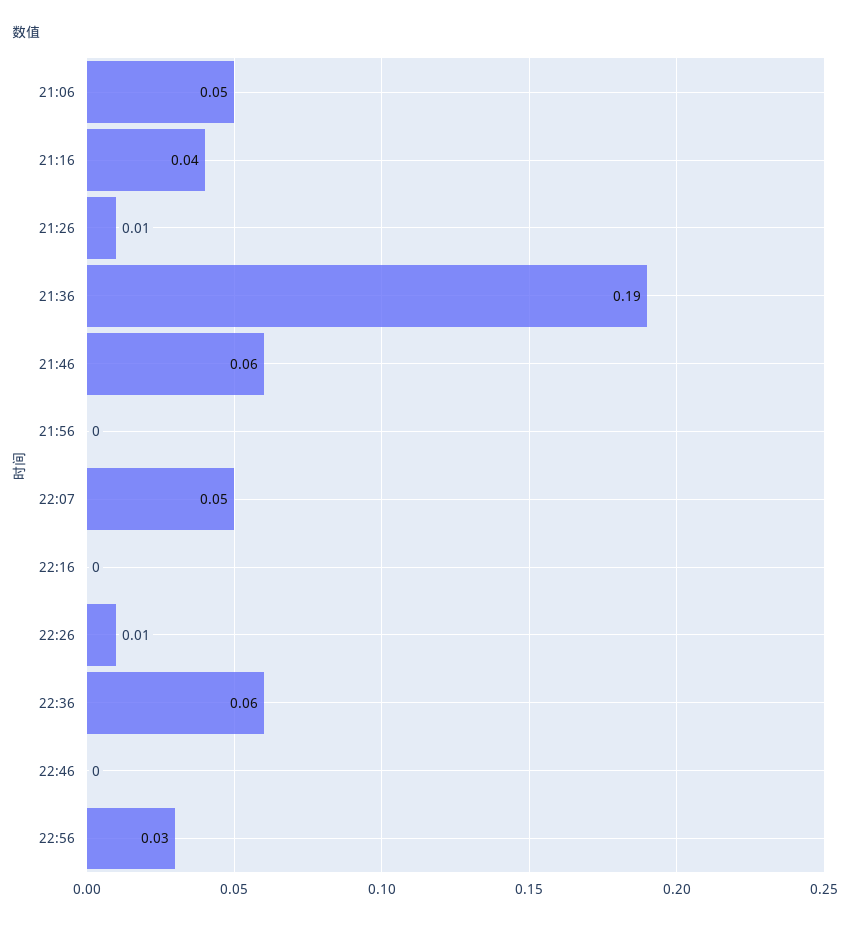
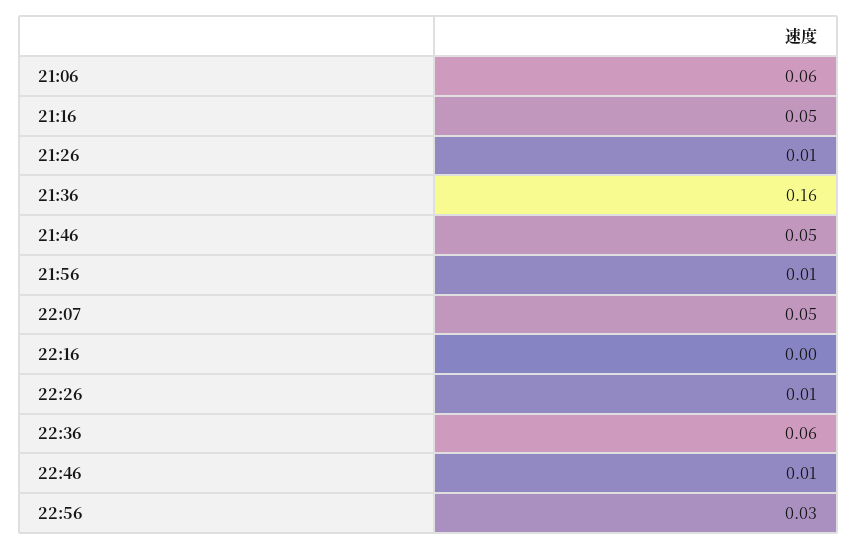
21:06: 0.05 -> 0.06
21:16: 0.04 -> 0.05
21:36: 0.19 -> 0.16
21:46: 0.06 -> 0.05
21:56: 0 -> 0.01
22:46: 0 -> 0.01

